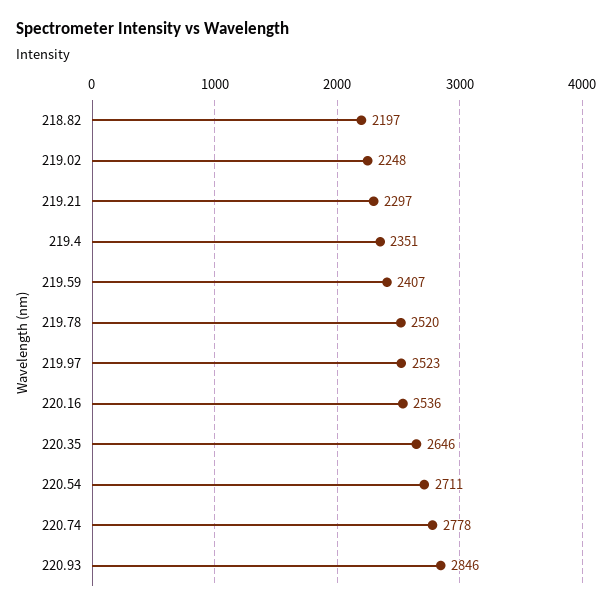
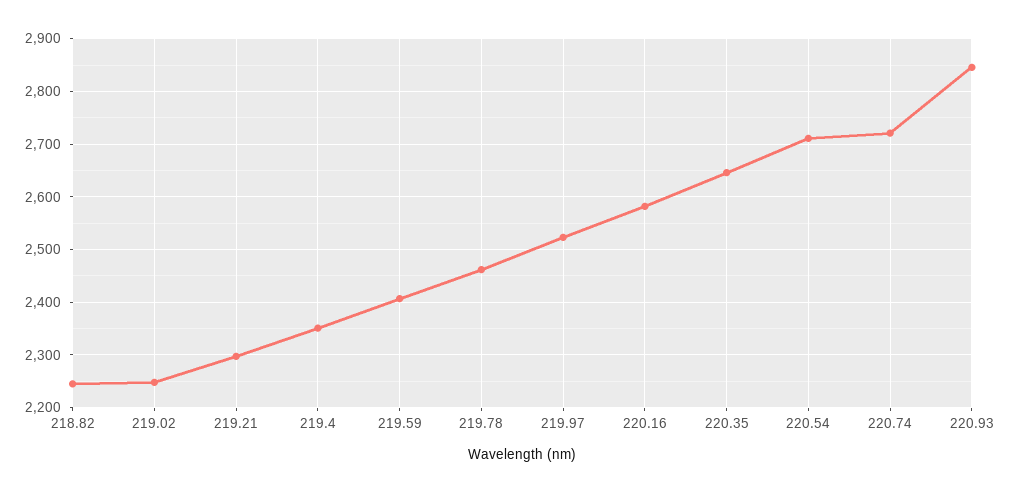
218.82: 2197 -> 2240
219.78: 2520 -> 2460
220.16: 2536 -> 2580
220.74: 2778 -> 2720

